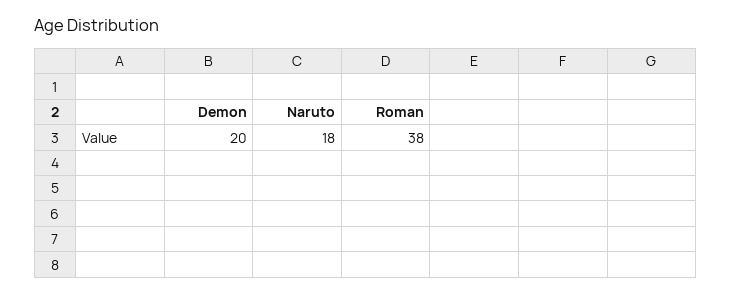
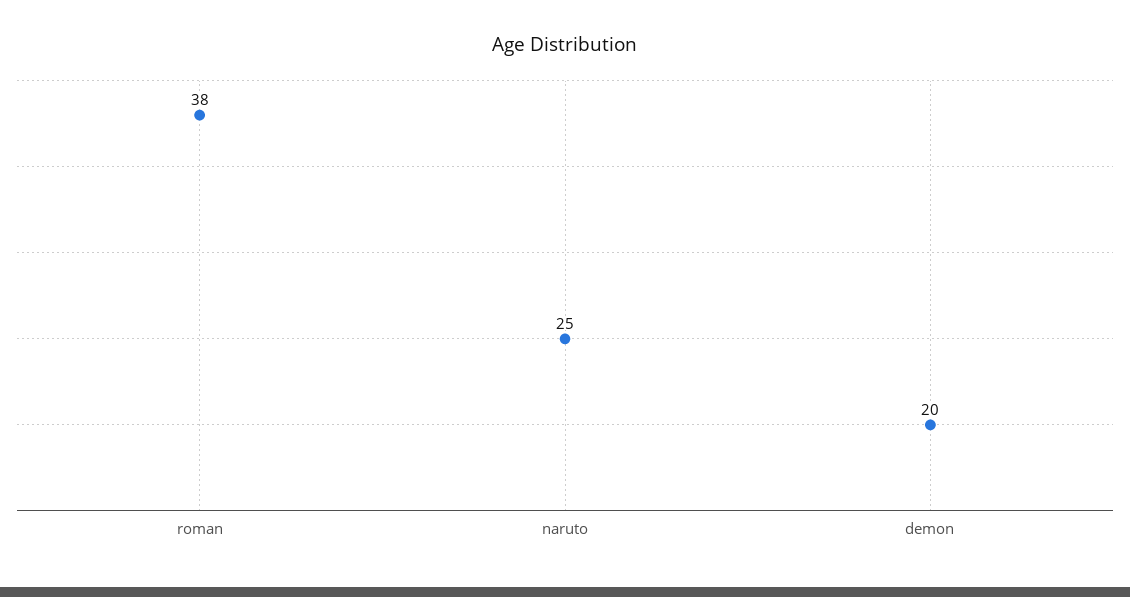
Naruto: 18 -> 25

